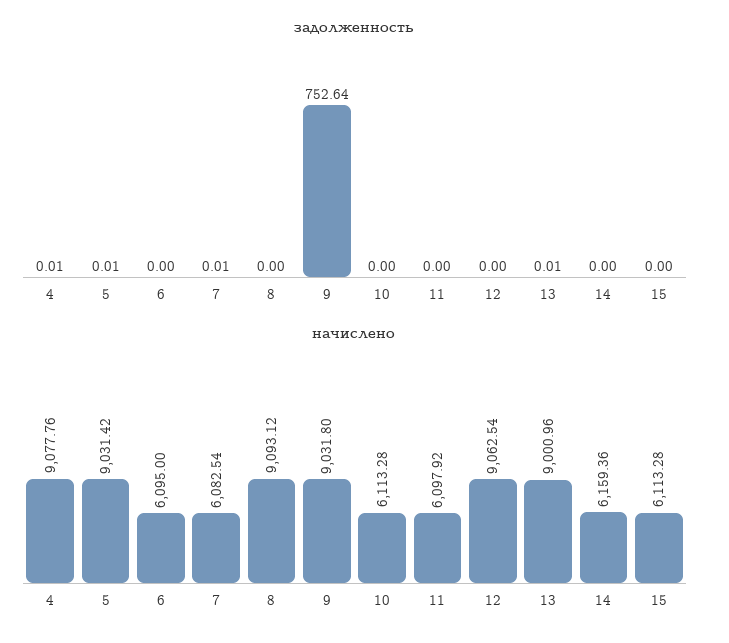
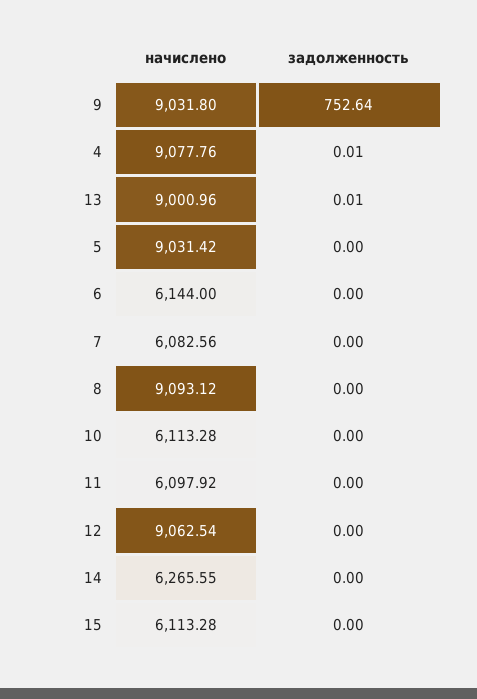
задолженность, 5: 0.01 -> 0
задолженность, 7: 0.01 -> 0
начислено, 6: 6095 -> 6144
начислено, 7: 6082.54 -> 6082.56
начислено, 14: 6159.36 -> 6265.55

